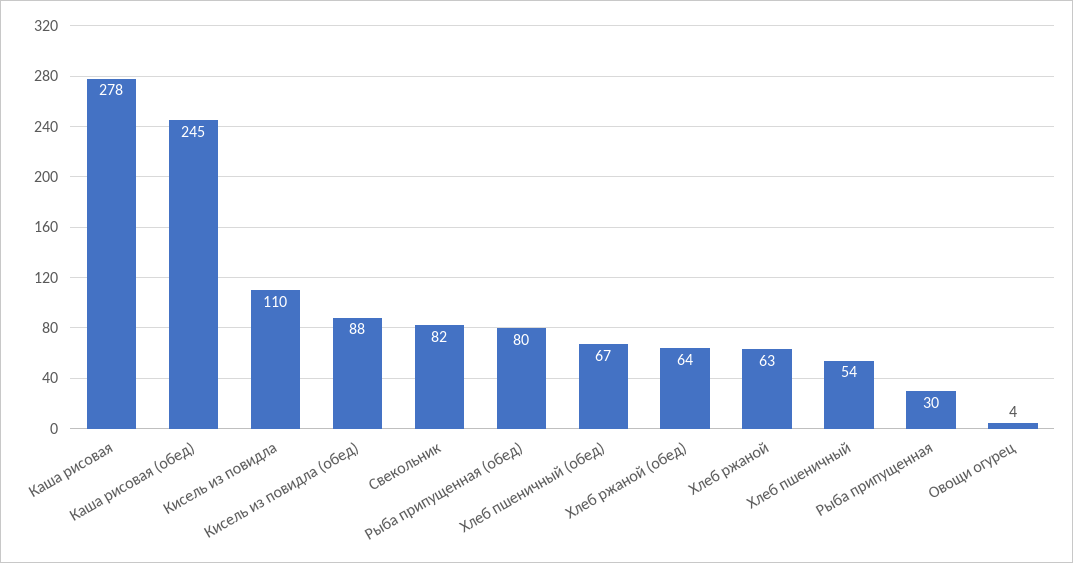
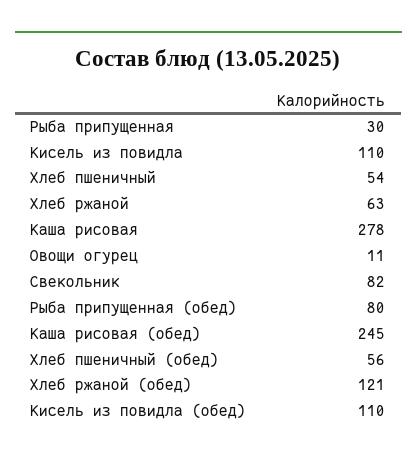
Кисель из повидла (обед): 88 -> 110
Хлеб пшеничный (обед): 67 -> 56
Хлеб ржаной (обед): 64 -> 121
Овощи огурец: 4 -> 11

